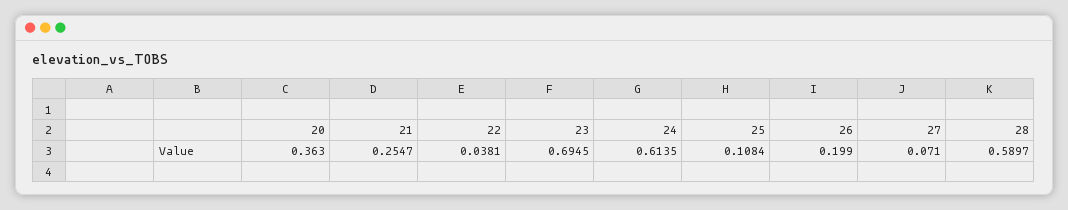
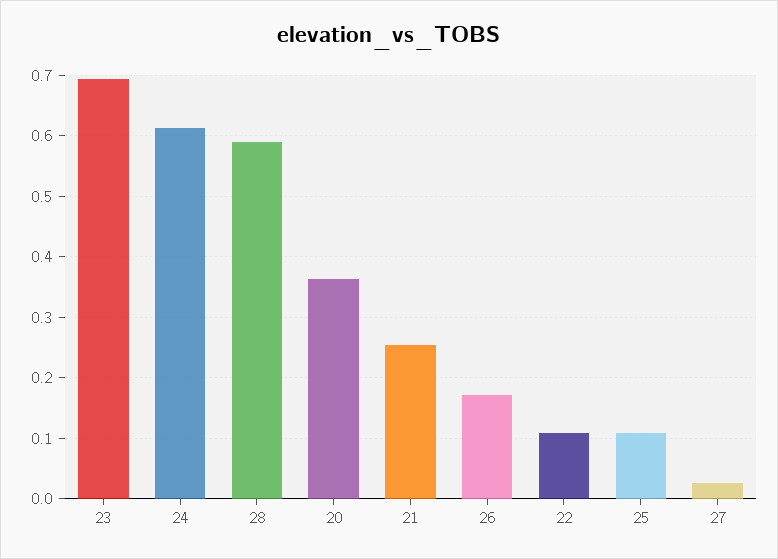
22: 0.0381 -> 0.11
26: 0.199 -> 0.17
27: 0.071 -> 0.03

